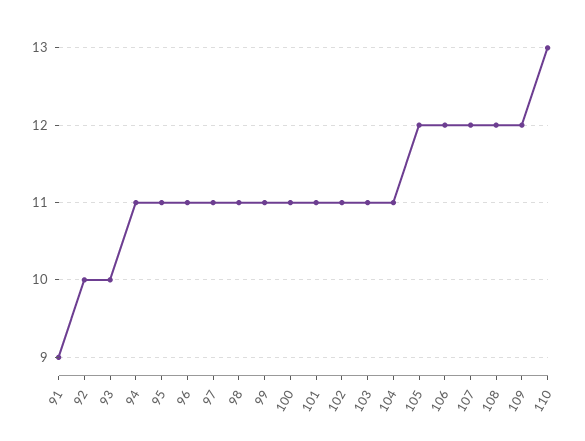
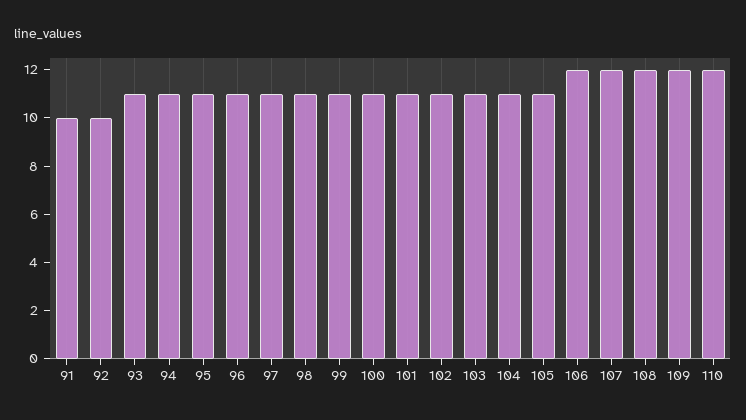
91: 9 -> 10
93: 10 -> 11
105: 12 -> 11
110: 13 -> 12

